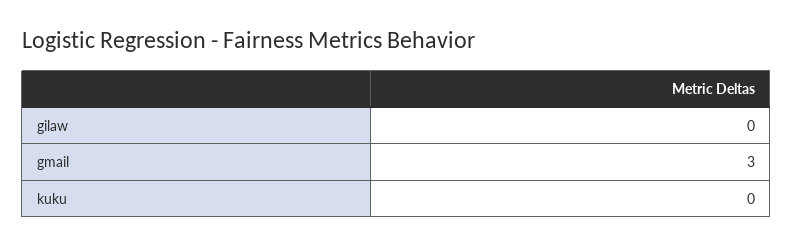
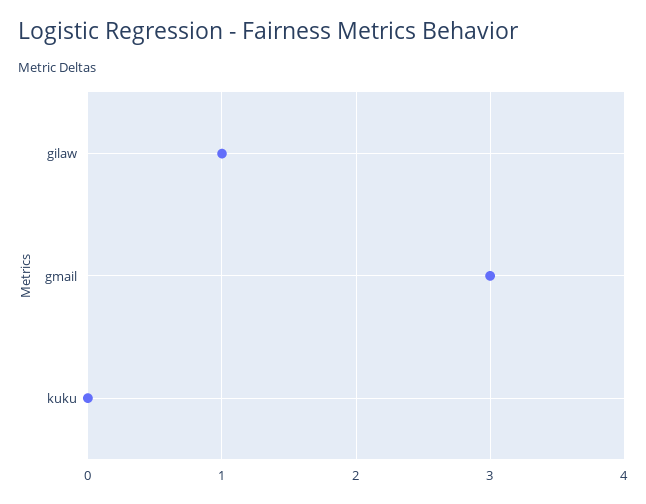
gilaw: 0 -> 1

